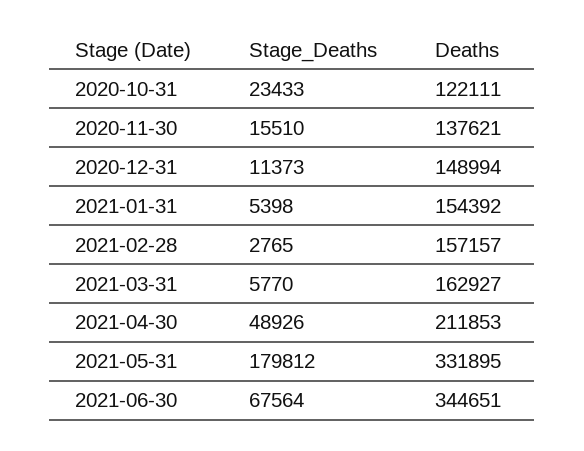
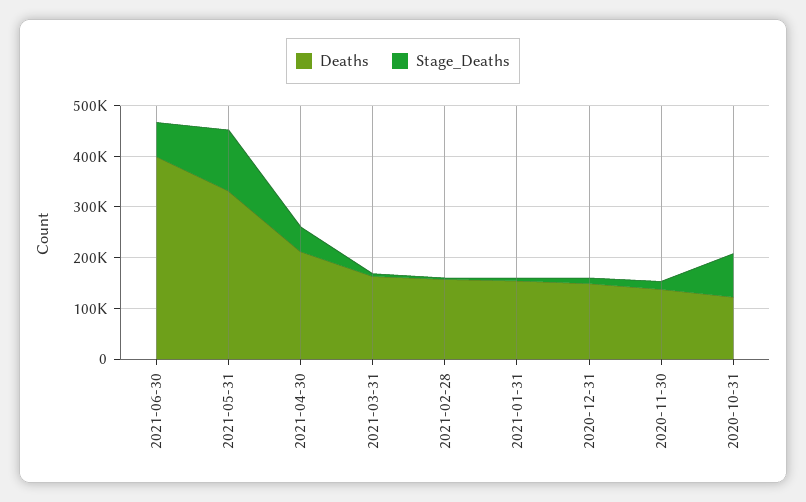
Stage_Deaths, 2020-10-31: 23433 -> 80000
Stage_Deaths, 2021-05-31: 179812 -> 120000
Deaths, 2021-06-30: 344651 -> 400000

